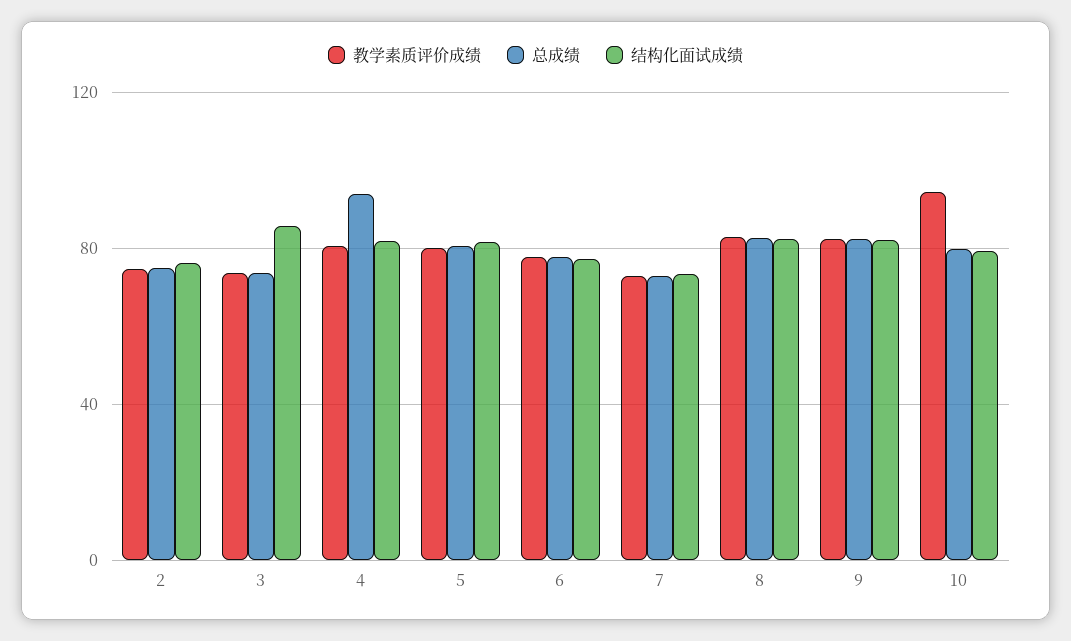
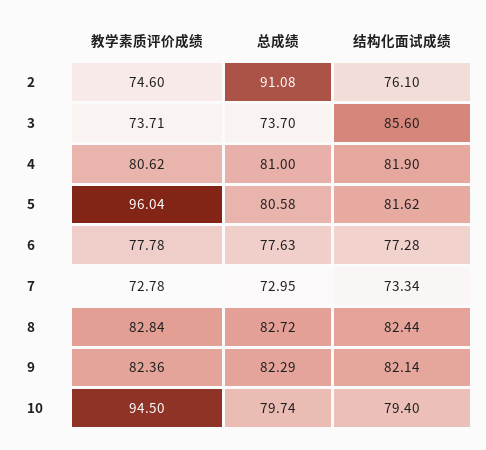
总成绩, 2: 75 -> 91.08
总成绩, 4: 95 -> 81
教学素质评价成绩, 5: 80 -> 96.04

